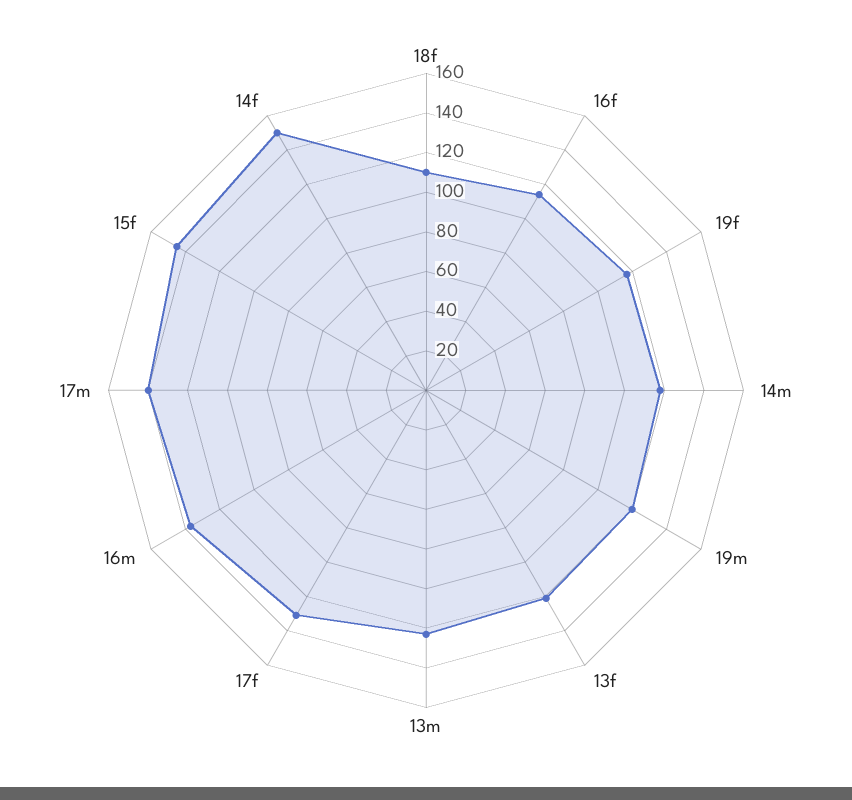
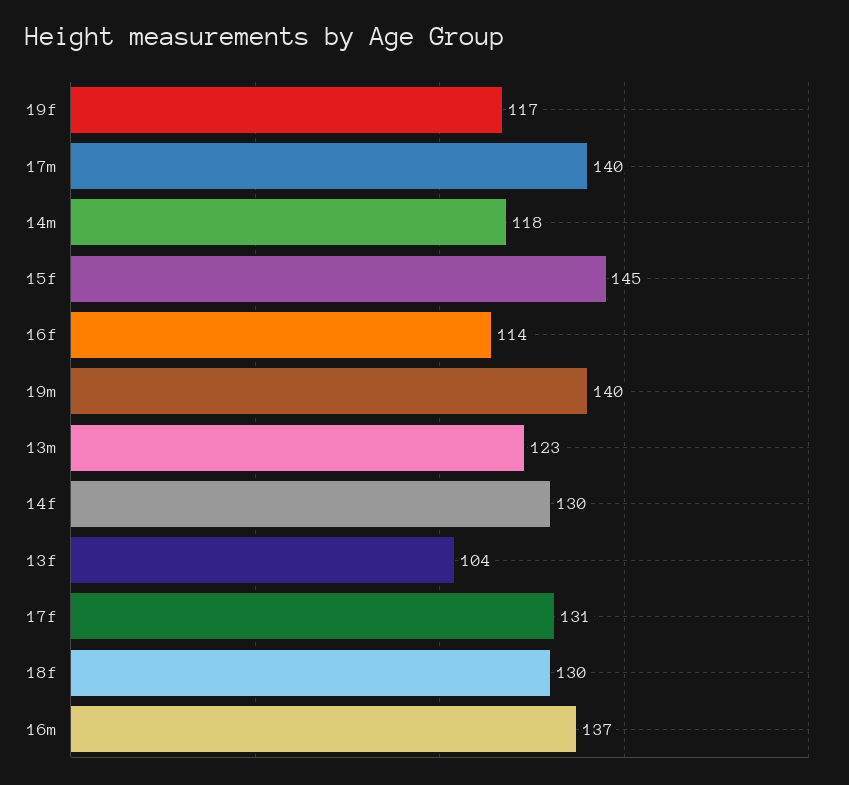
18f: 110 -> 130
19m: 120 -> 140
13f: 120 -> 104
14f: 150 -> 130

